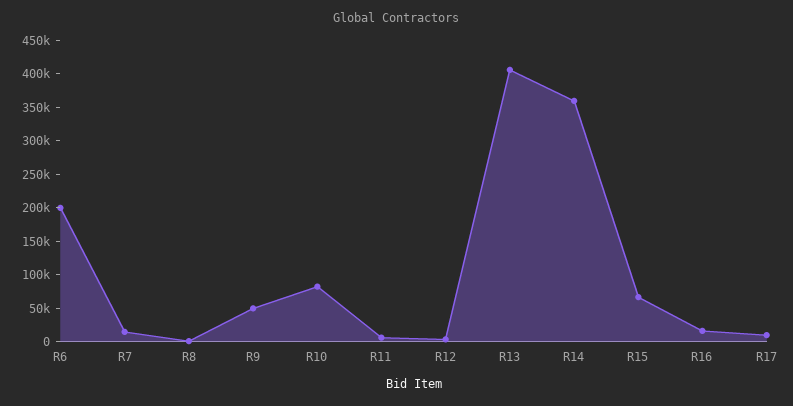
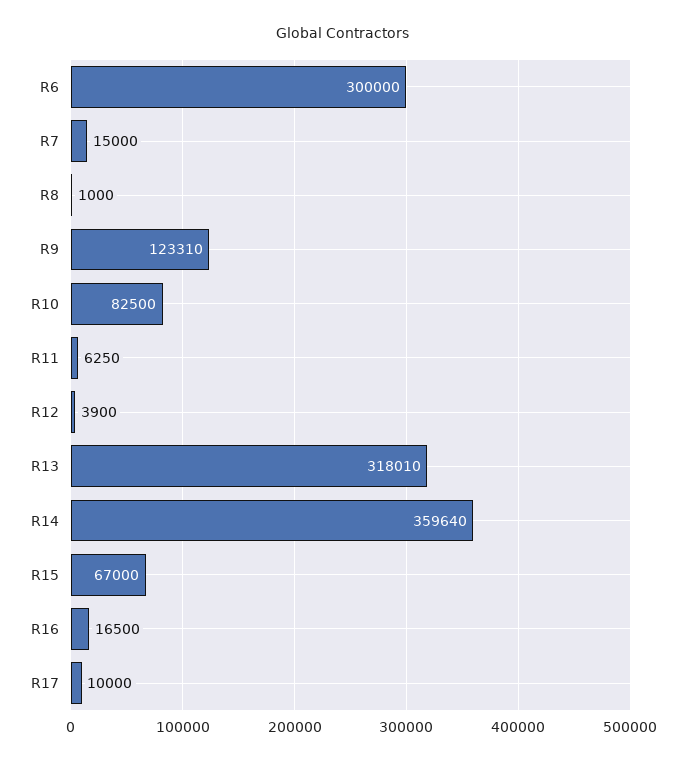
R6: 200000 -> 300000
R9: 50000 -> 123310
R13: 400000 -> 318010

